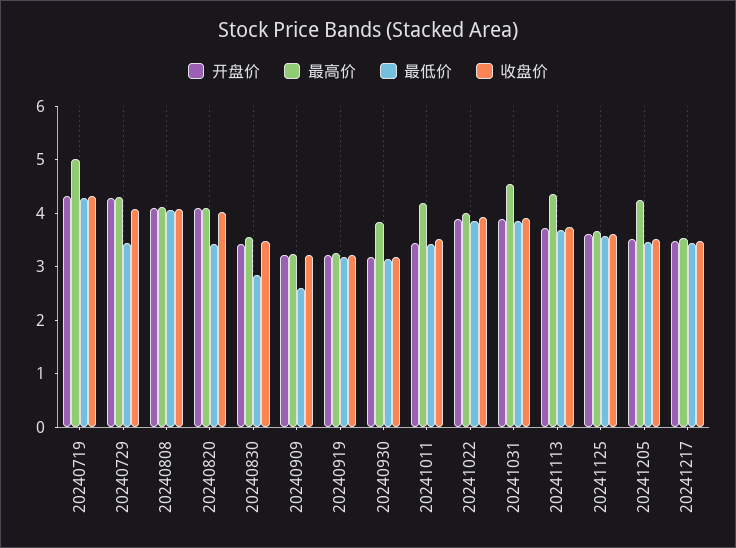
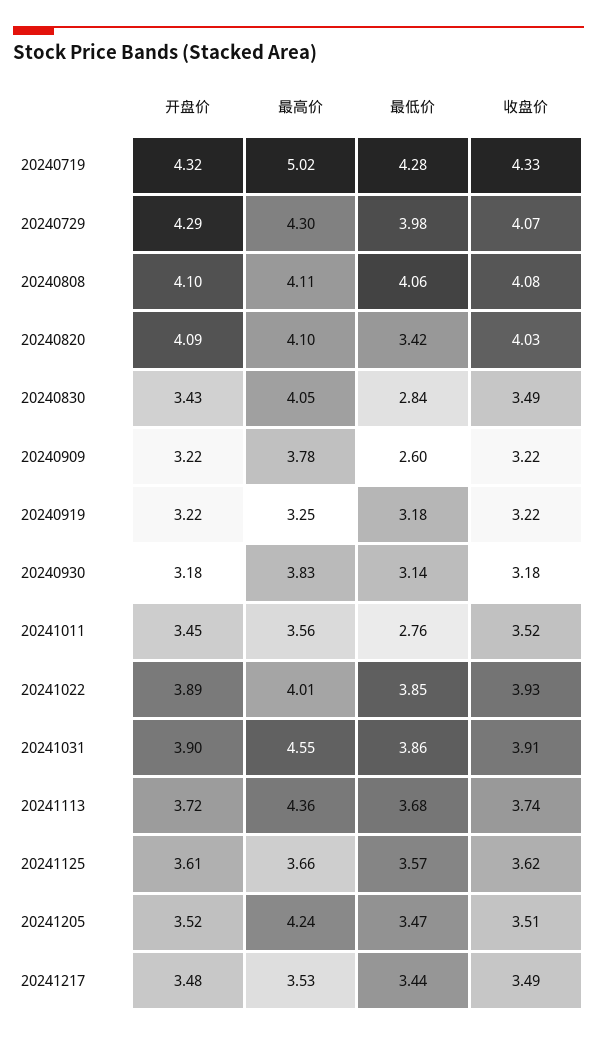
最低价, 20240729: 3.4 -> 3.98
最高价, 20240830: 3.6 -> 4.05
最高价, 20240909: 3.2 -> 3.78
最高价, 20241011: 4.2 -> 3.56
最低价, 20241011: 3.4 -> 2.76

